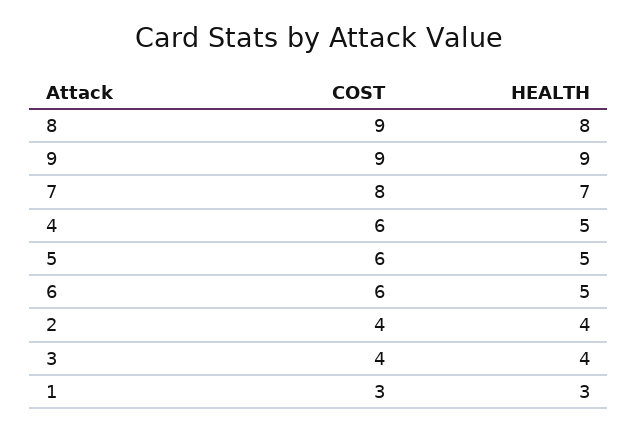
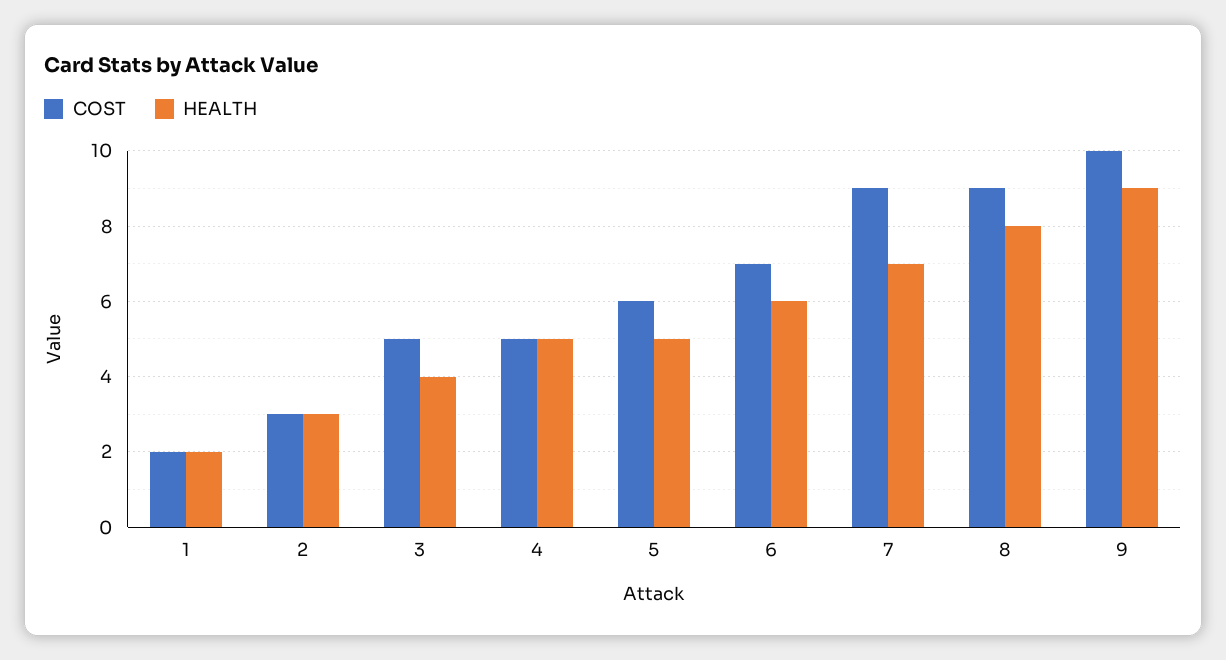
COST, 9: 9 -> 10
COST, 7: 8 -> 9
COST, 4: 6 -> 5
COST, 6: 6 -> 7
HEALTH, 6: 5 -> 6
COST, 2: 4 -> 3
HEALTH, 2: 4 -> 3
COST, 3: 4 -> 5
COST, 1: 3 -> 2
HEALTH, 1: 3 -> 2

